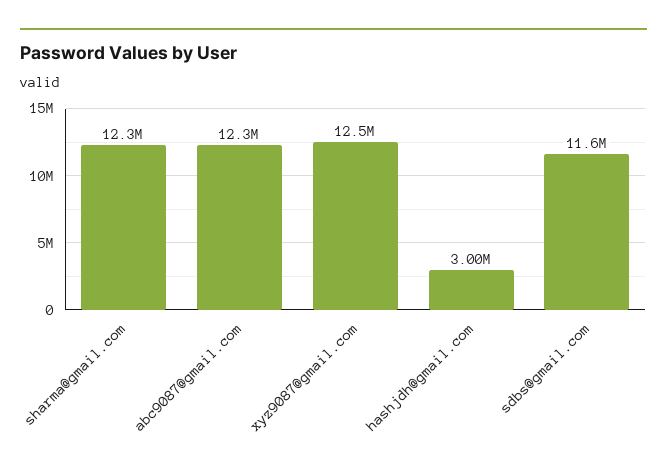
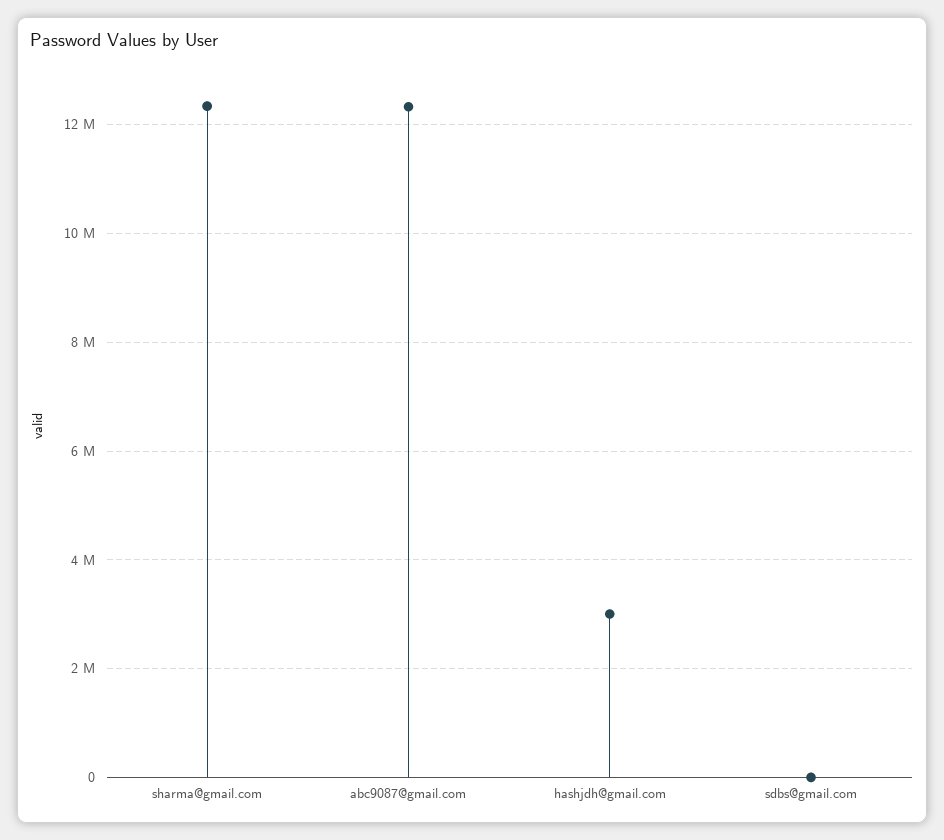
xyz9087@gmail.com: 12500000 -> none
sdbs@gmail.com: 11600000 -> 0

